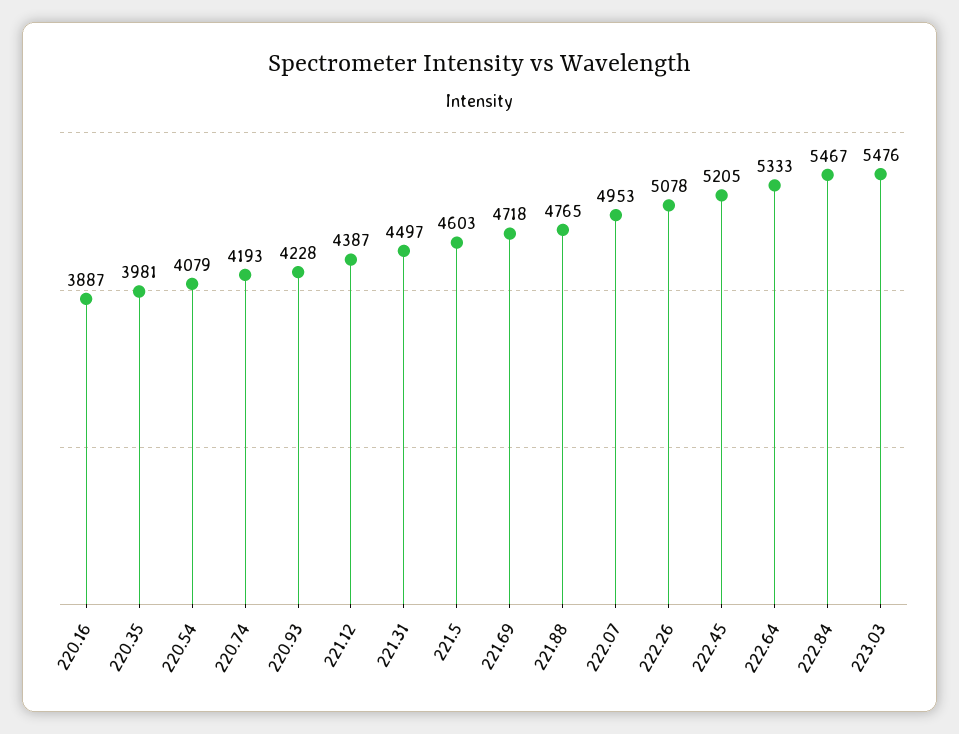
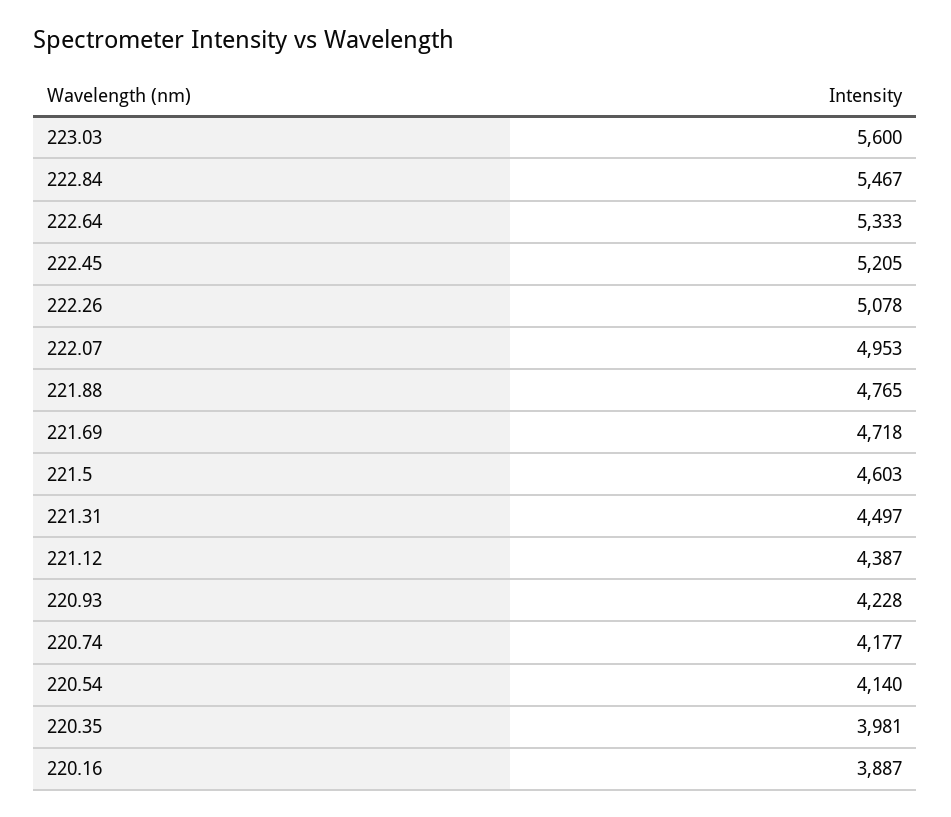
220.54: 4079 -> 4140
220.74: 4193 -> 4177
223.03: 5476 -> 5600

